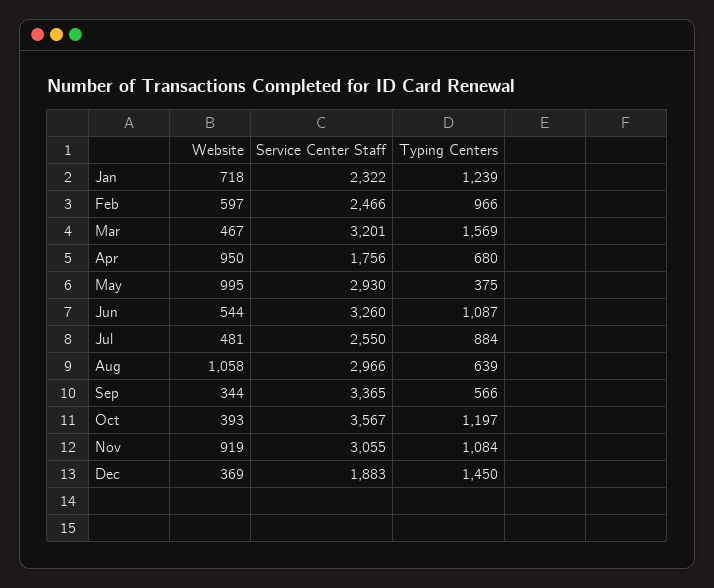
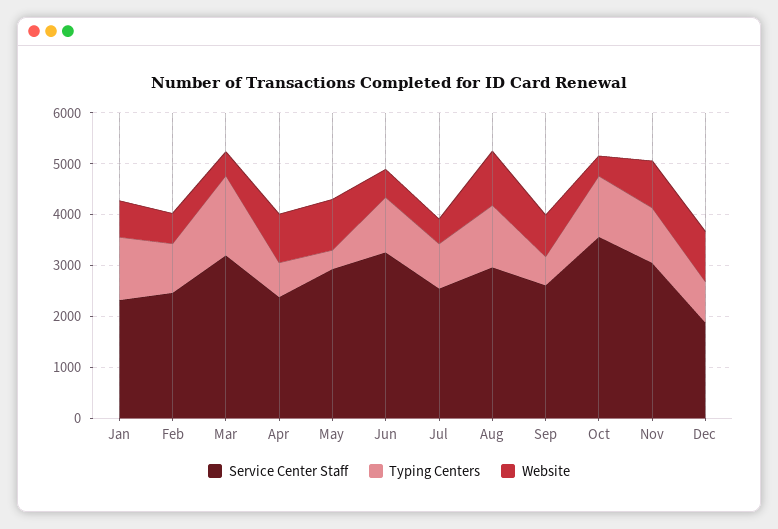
Service Center Staff, Apr: 1756 -> 2400
Typing Centers, Aug: 639 -> 1200
Website, Sep: 344 -> 800
Service Center Staff, Sep: 3365 -> 2600
Website, Dec: 369 -> 1000
Typing Centers, Dec: 1450 -> 800

